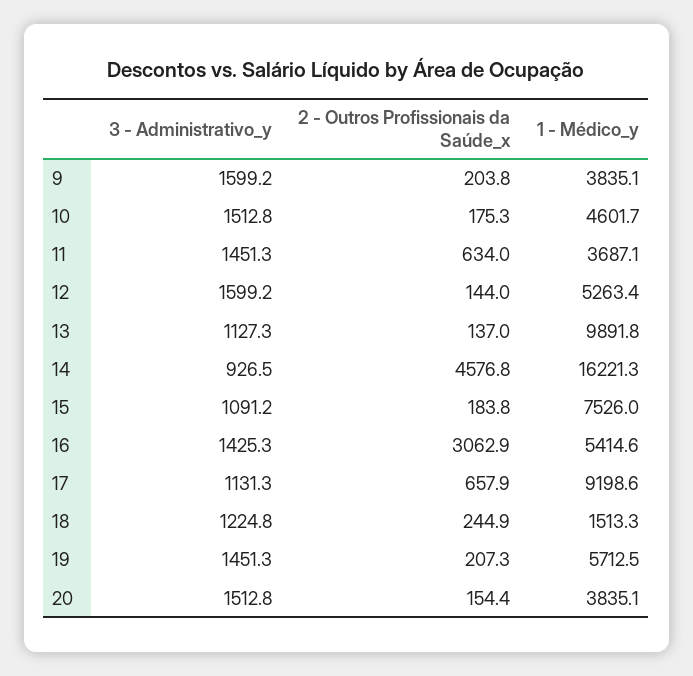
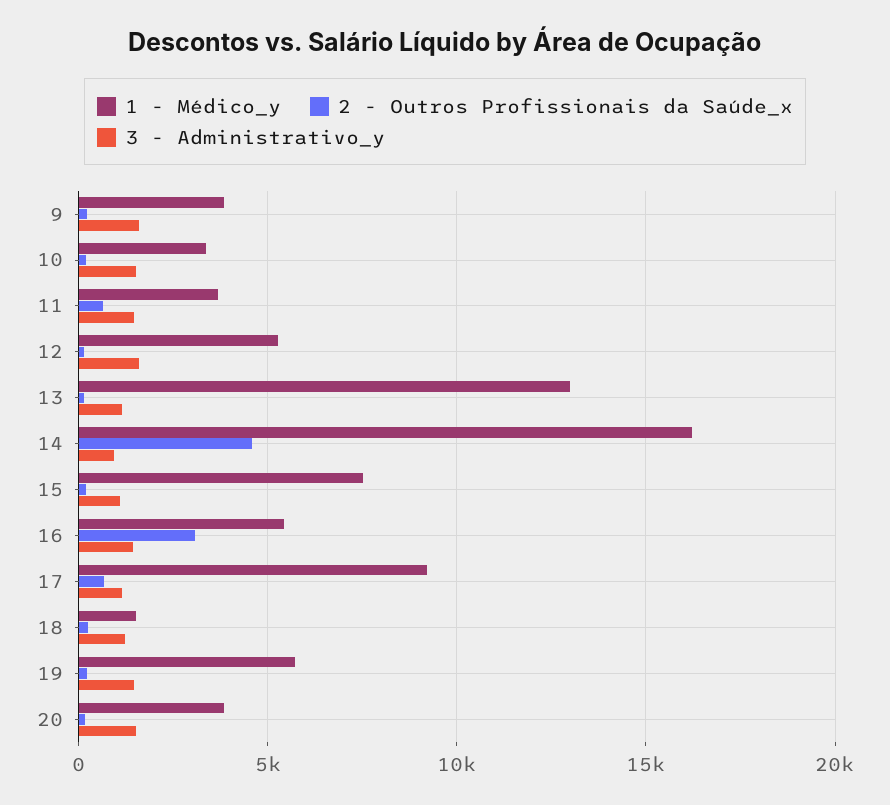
1 - Médico_y, 10: 4601.7 -> 3500
1 - Médico_y, 13: 9891.8 -> 13000

